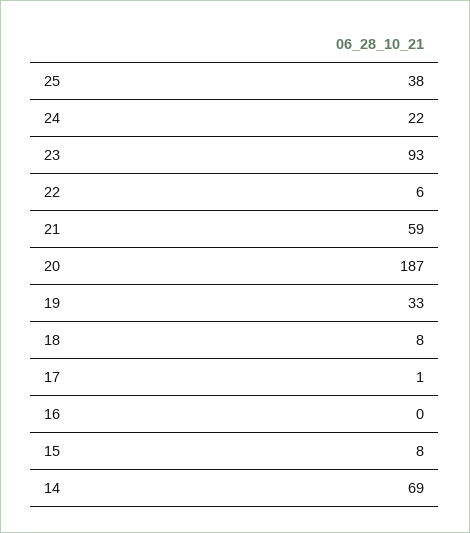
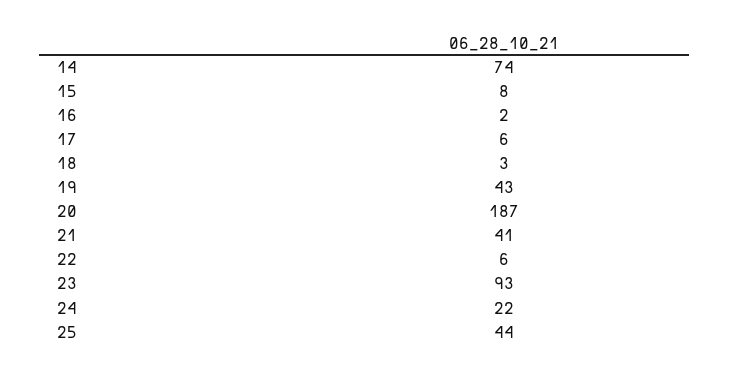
25: 38 -> 44
21: 59 -> 41
19: 33 -> 43
18: 8 -> 3
17: 1 -> 6
16: 0 -> 2
14: 69 -> 74

